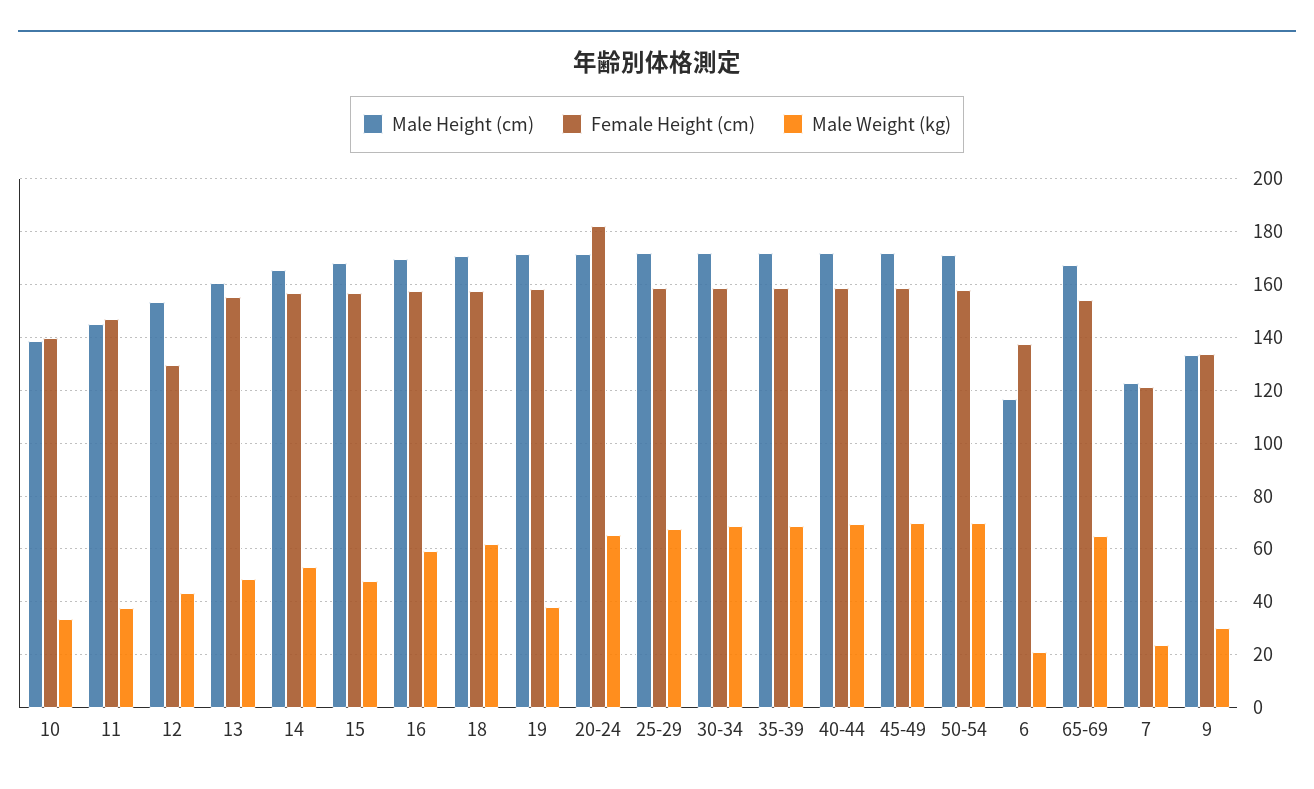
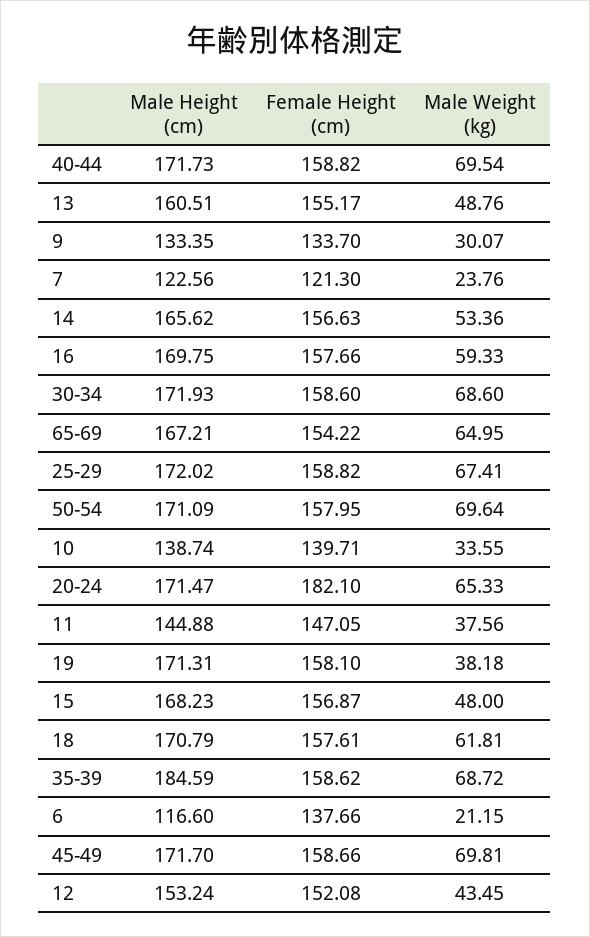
Female Height (cm), 12: 130 -> 152.08
Male Height (cm), 35-39: 172.5 -> 184.59

